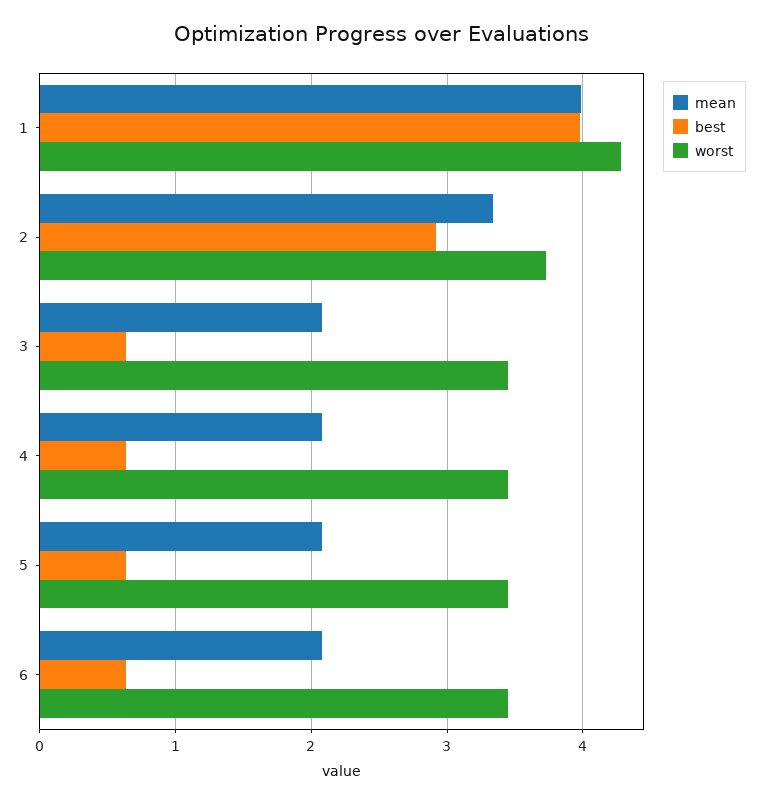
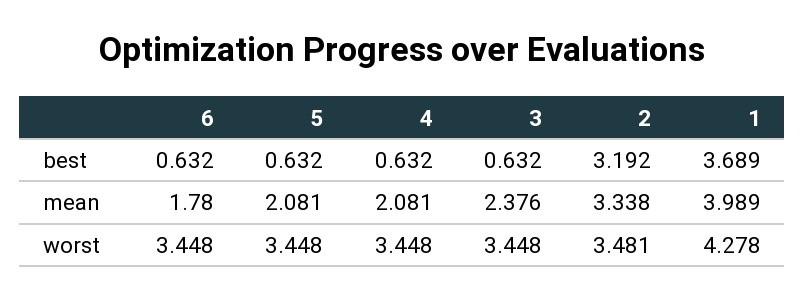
best, 1: 4 -> 3.689
best, 2: 2.9 -> 3.192
worst, 2: 3.7 -> 3.481
mean, 3: 2.1 -> 2.376
mean, 6: 2.1 -> 1.78

